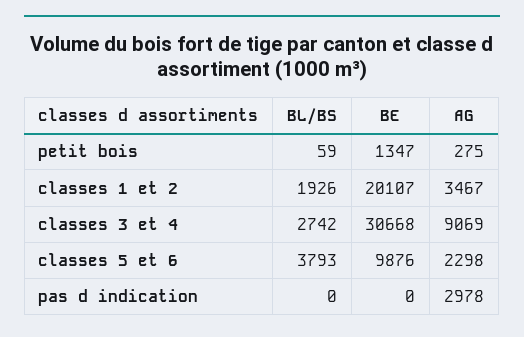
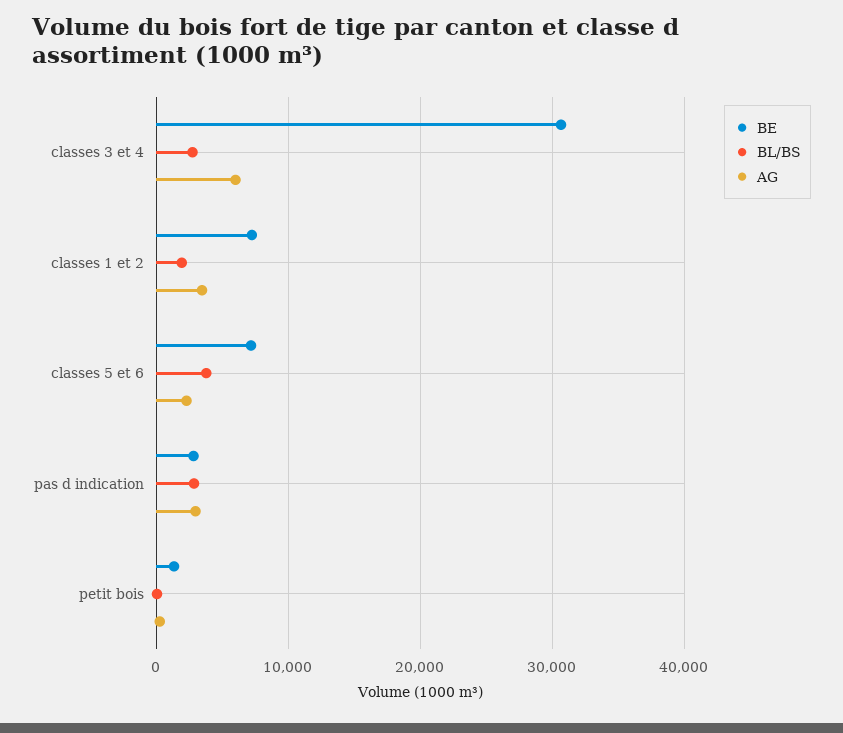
BE, classes 1 et 2: 20107 -> 7000
AG, classes 3 et 4: 9069 -> 6000
BE, classes 5 et 6: 9876 -> 7000
BL/BS, pas d indication: 0 -> 3000
BE, pas d indication: 0 -> 3000

